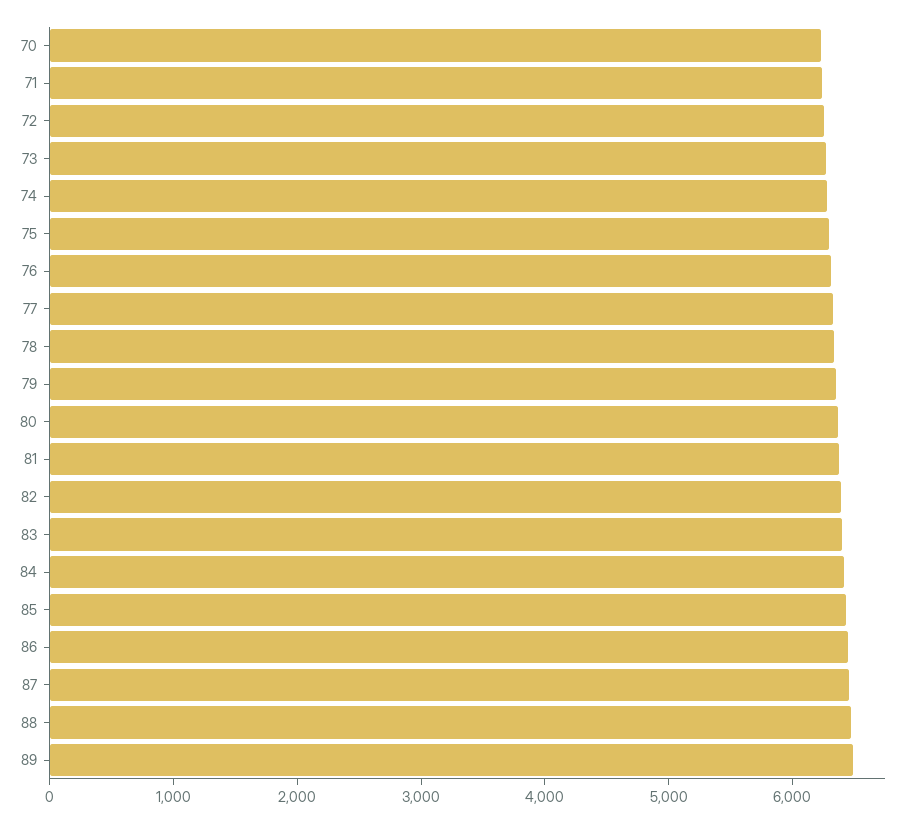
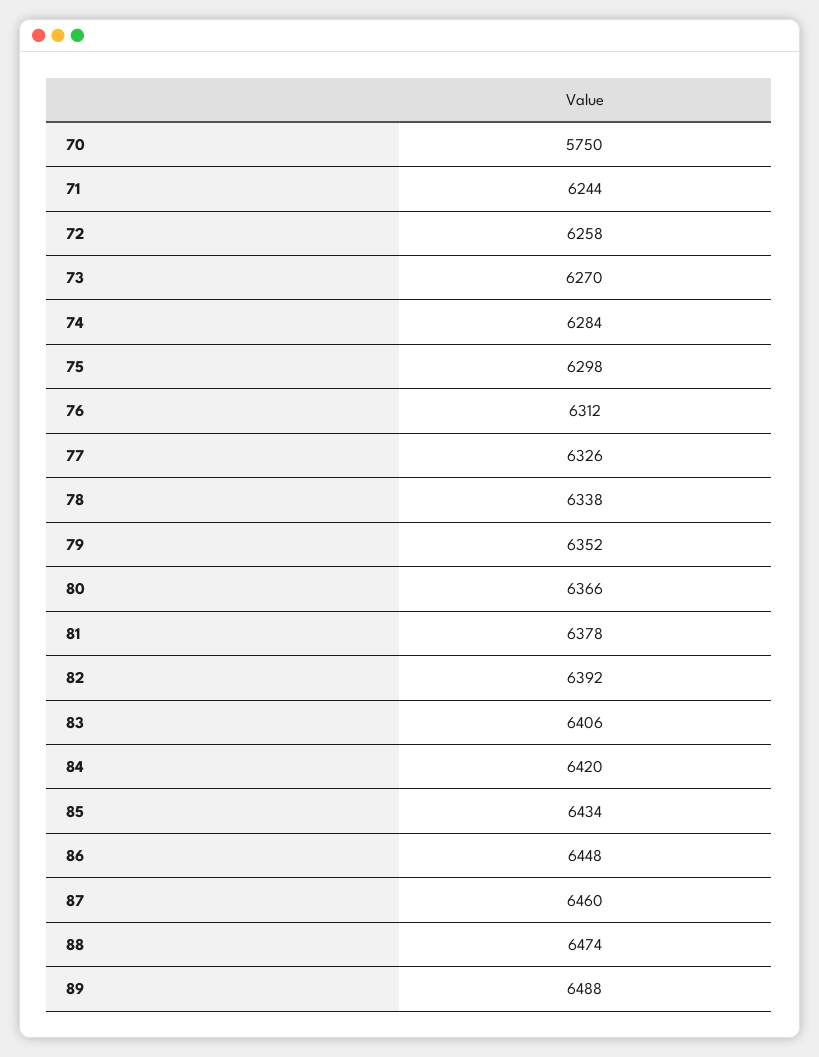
70: 6200 -> 5750

